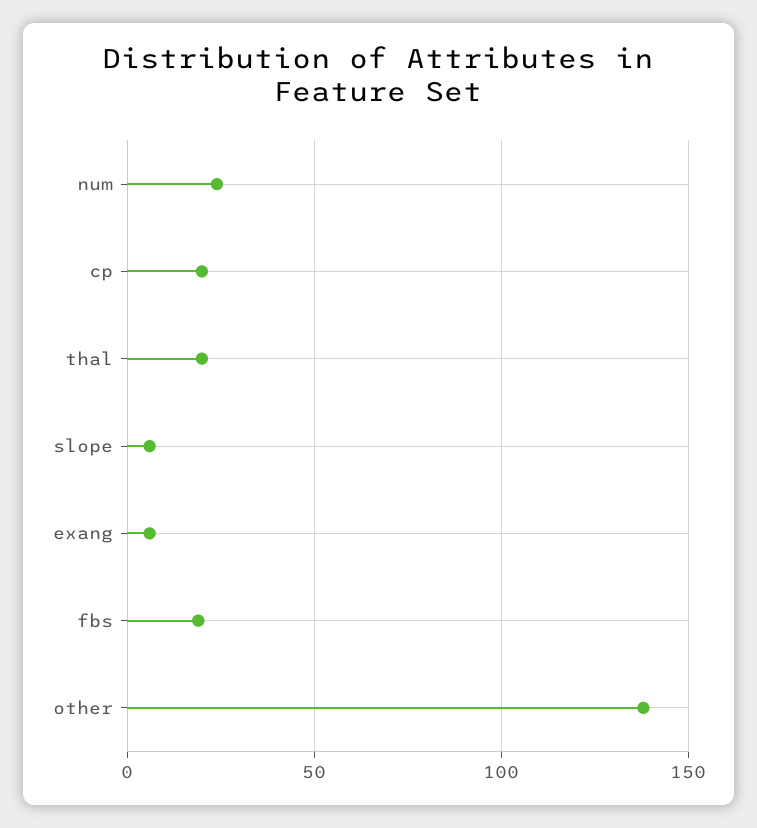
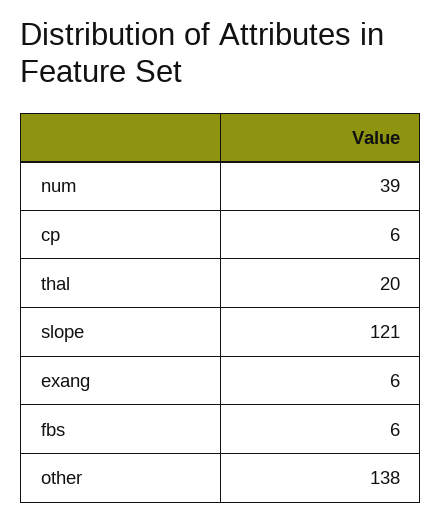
num: 25 -> 39
cp: 20 -> 6
slope: 5 -> 121
fbs: 20 -> 6

